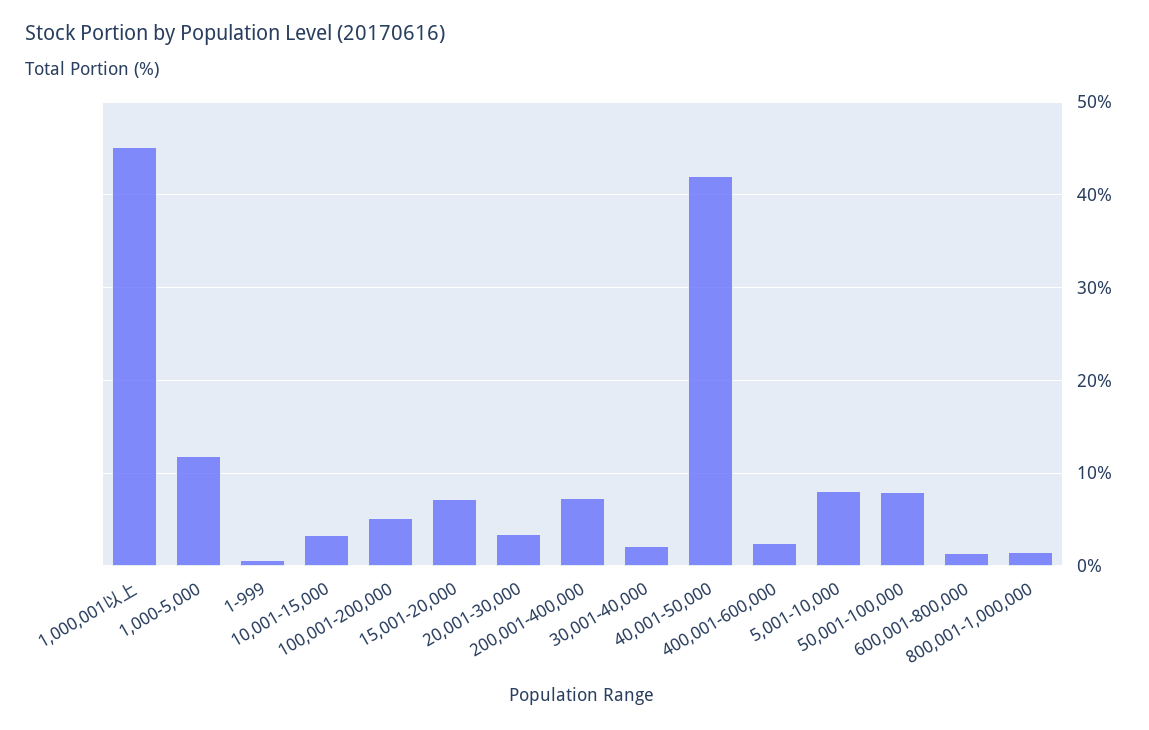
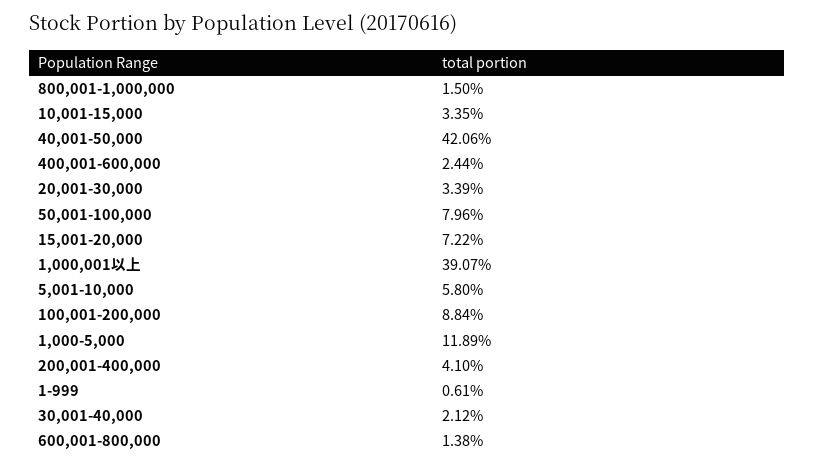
1,000,001以上: 45 -> 39.07
100,001-200,000: 5 -> 8.84
200,001-400,000: 7 -> 4.1
5,001-10,000: 8 -> 5.8

